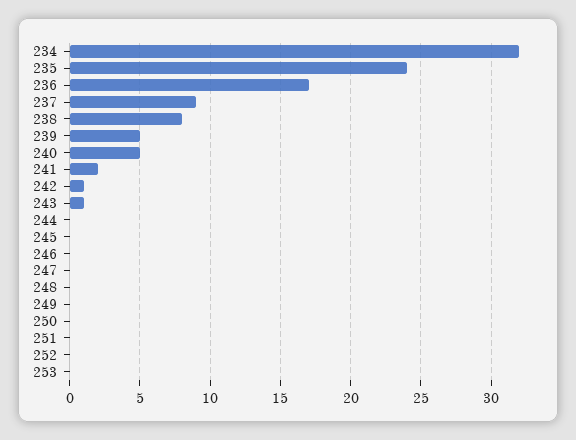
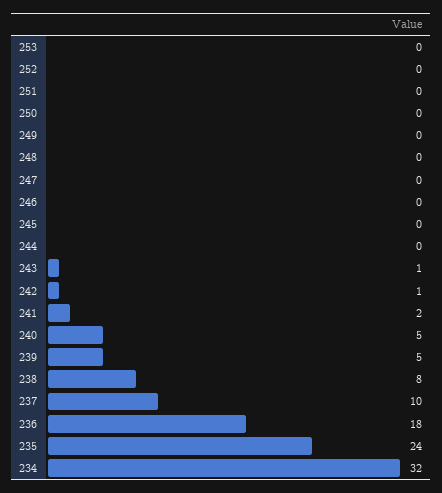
236: 17 -> 18
237: 9 -> 10

